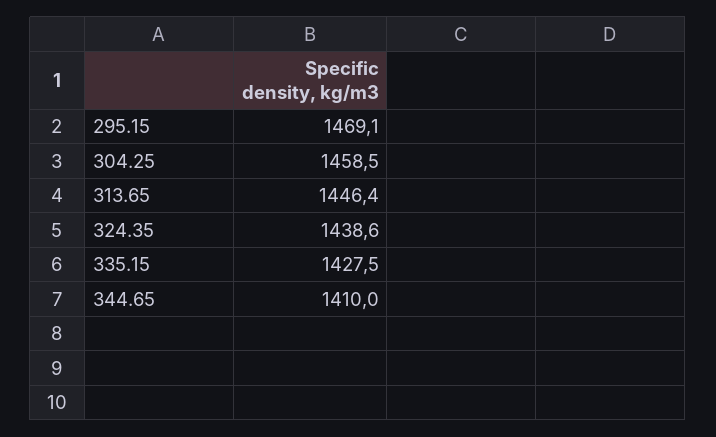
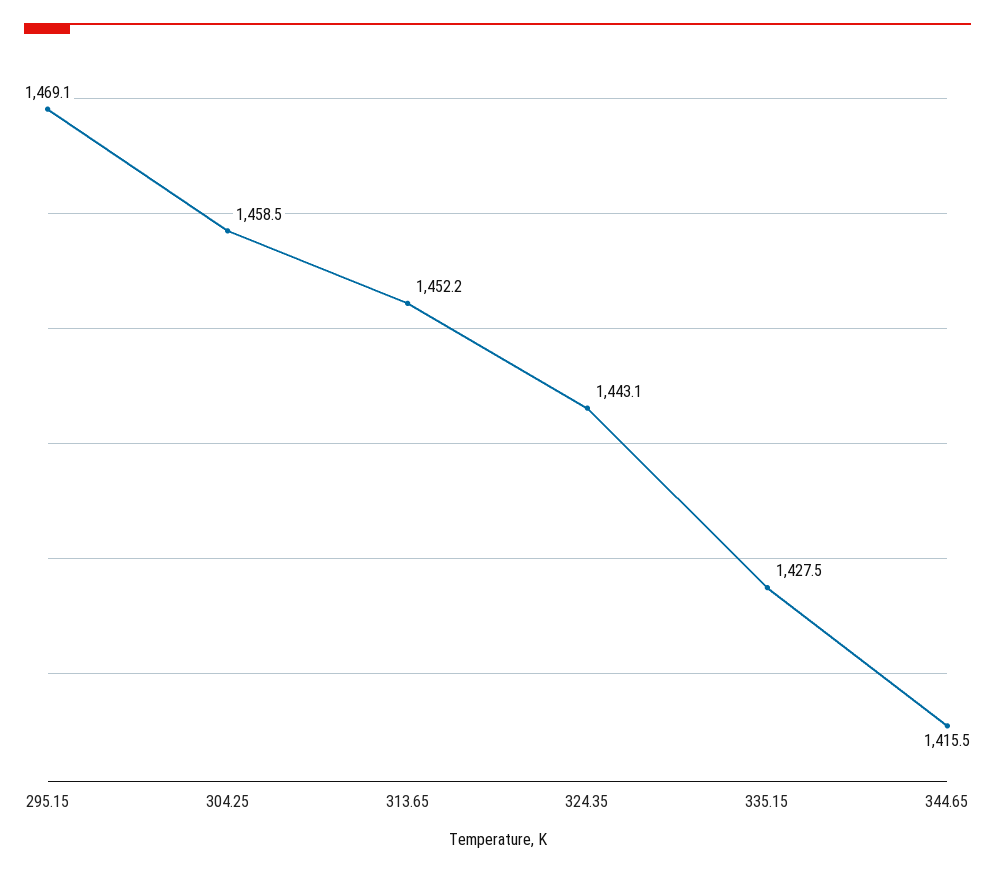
313.65: 1446.4 -> 1452.2
324.35: 1438.6 -> 1443.1
344.65: 1410 -> 1415.5

